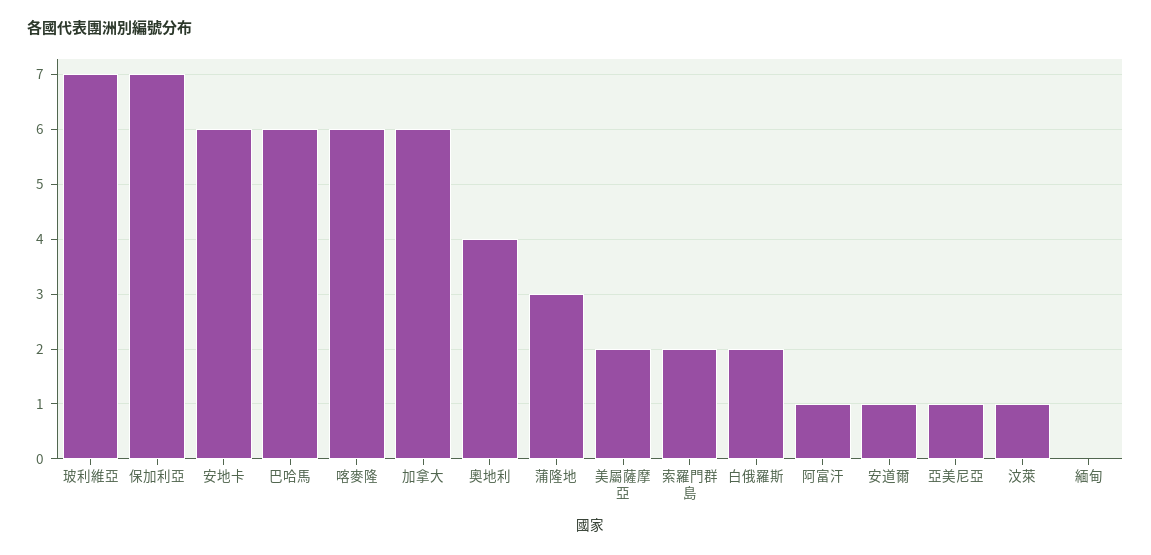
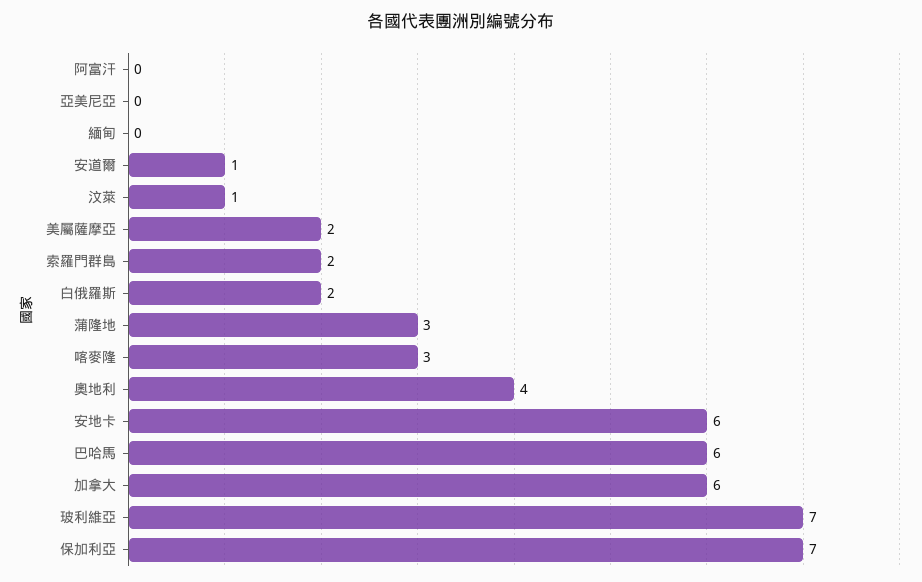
喀麥隆: 6 -> 3
阿富汗: 1 -> 0
亞美尼亞: 1 -> 0

